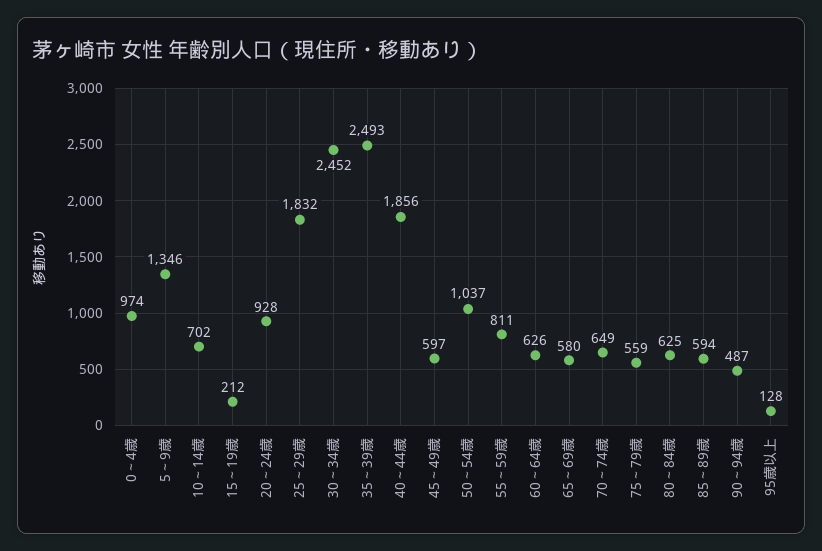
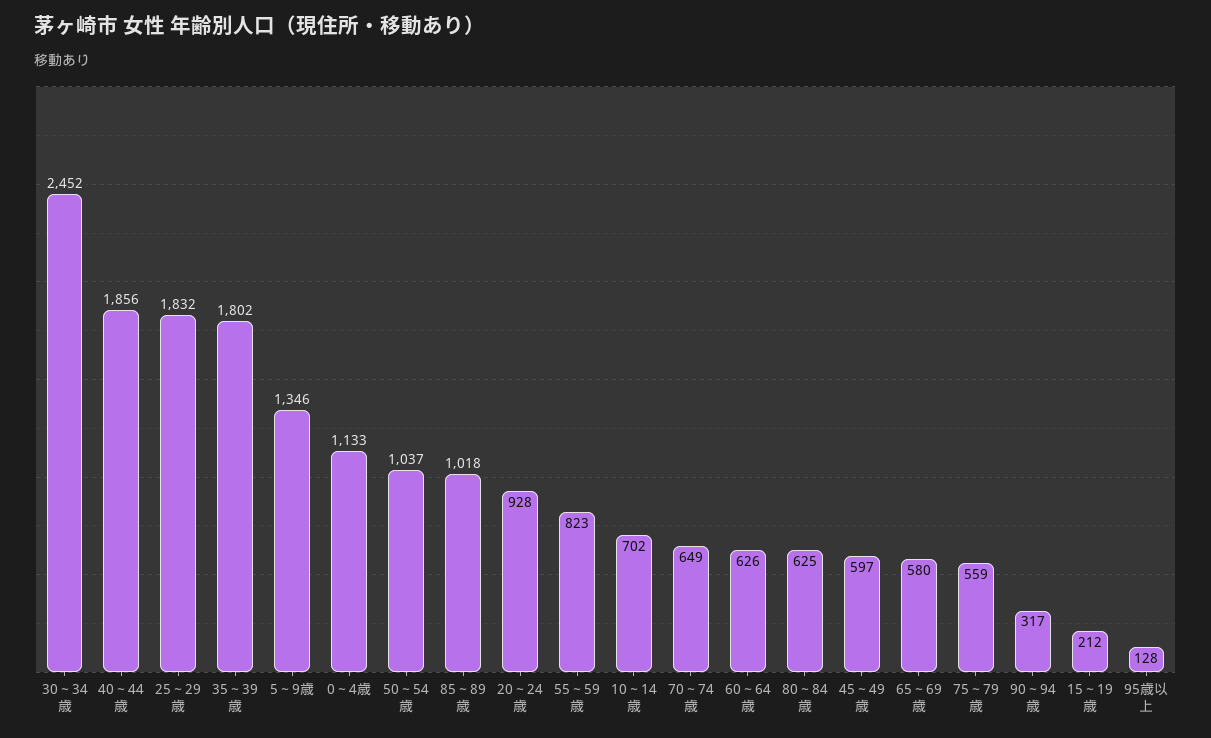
0～4歳: 974 -> 1133
35～39歳: 2493 -> 1802
55～59歳: 811 -> 823
85～89歳: 594 -> 1018
90～94歳: 487 -> 317

